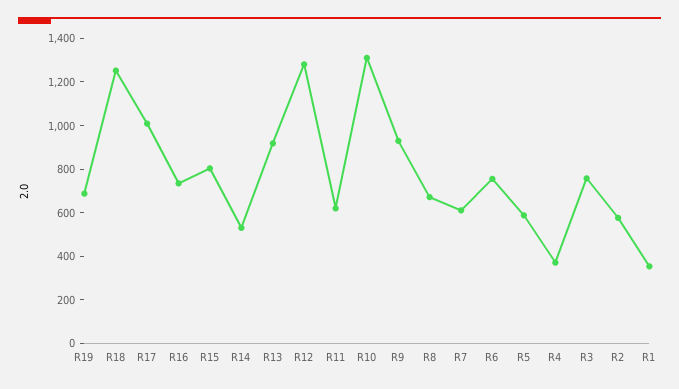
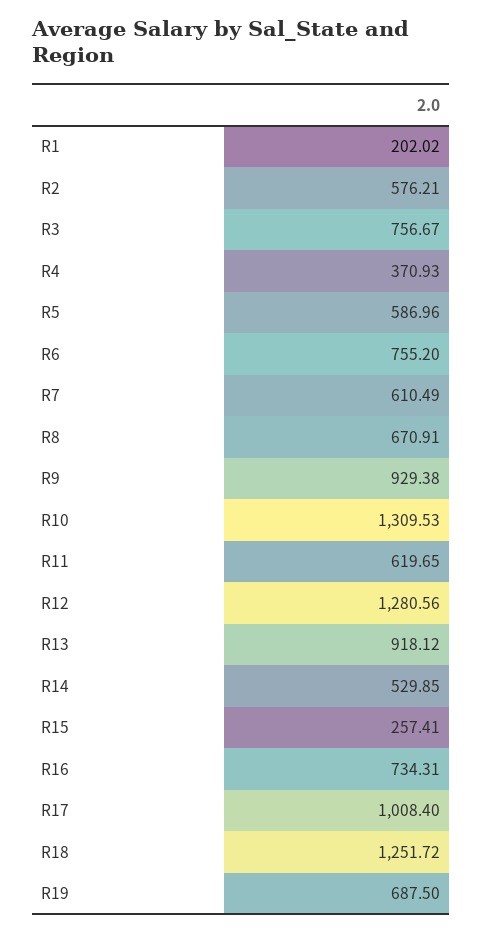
R15: 800 -> 257.41
R1: 350 -> 202.02

